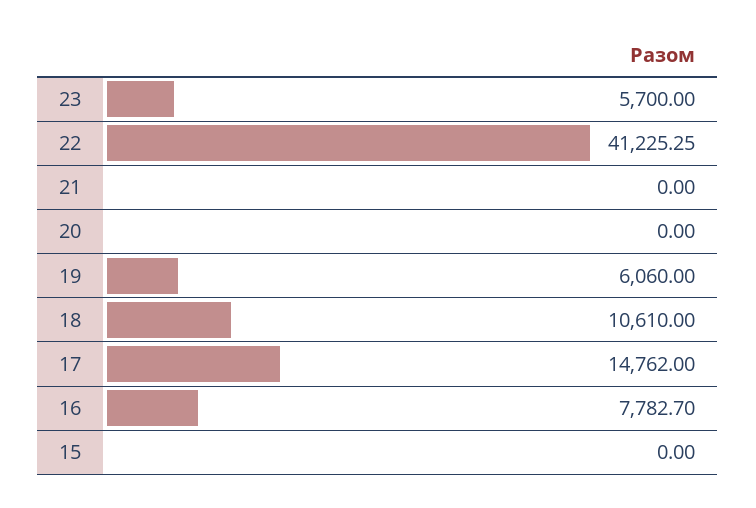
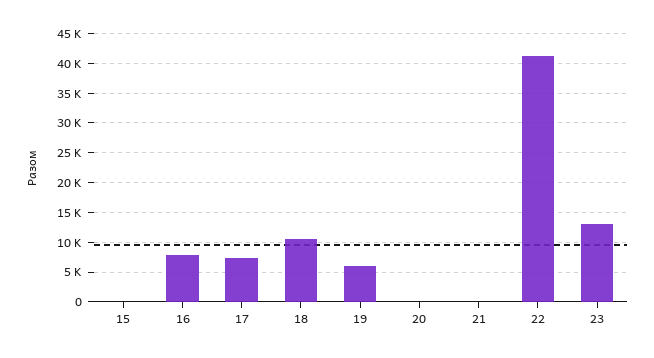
23: 5700 -> 12500
17: 14762 -> 7500

